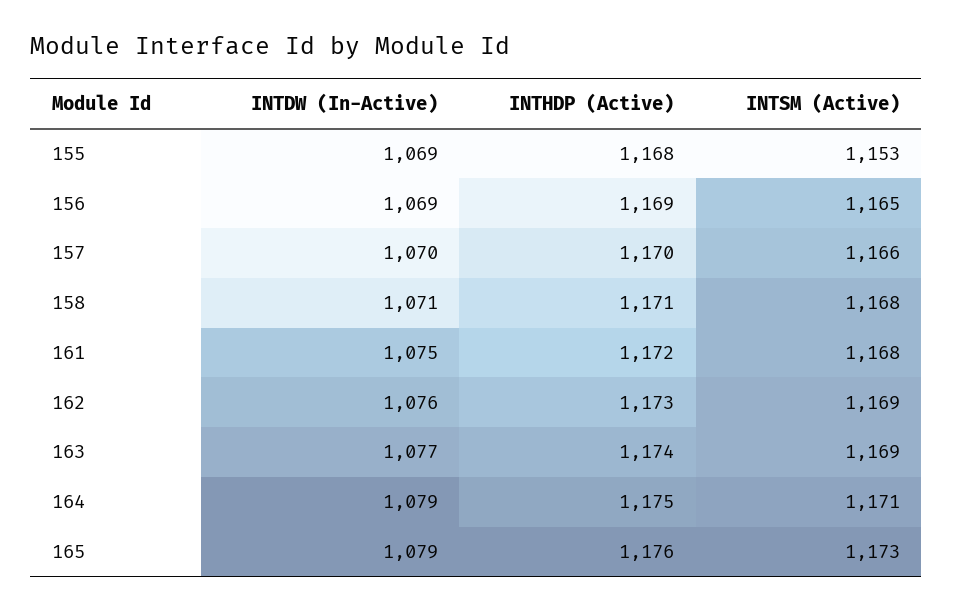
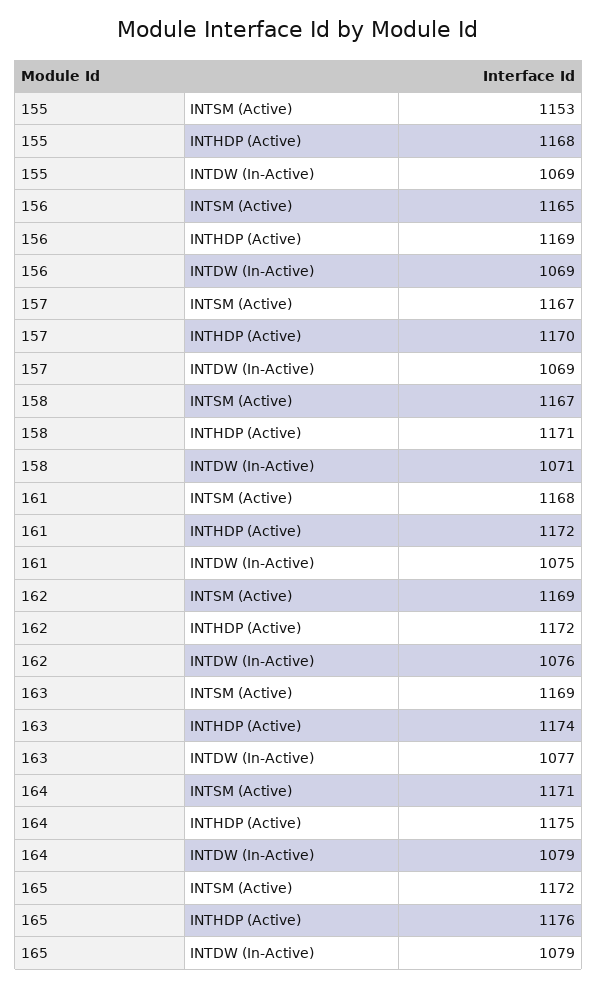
INTDW (In-Active), 157: 1070 -> 1069
INTSM (Active), 157: 1166 -> 1167
INTSM (Active), 158: 1168 -> 1167
INTHDP (Active), 162: 1173 -> 1172
INTSM (Active), 165: 1173 -> 1172

